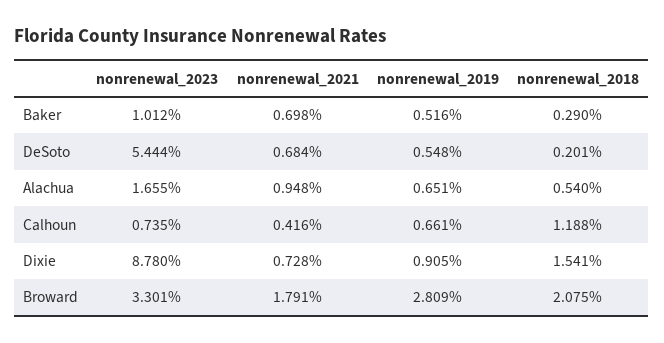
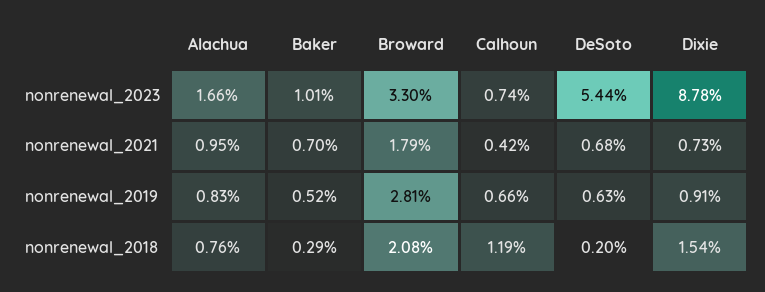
nonrenewal_2019, DeSoto: 0.548 -> 0.63
nonrenewal_2019, Alachua: 0.651 -> 0.83
nonrenewal_2018, Alachua: 0.54 -> 0.76

